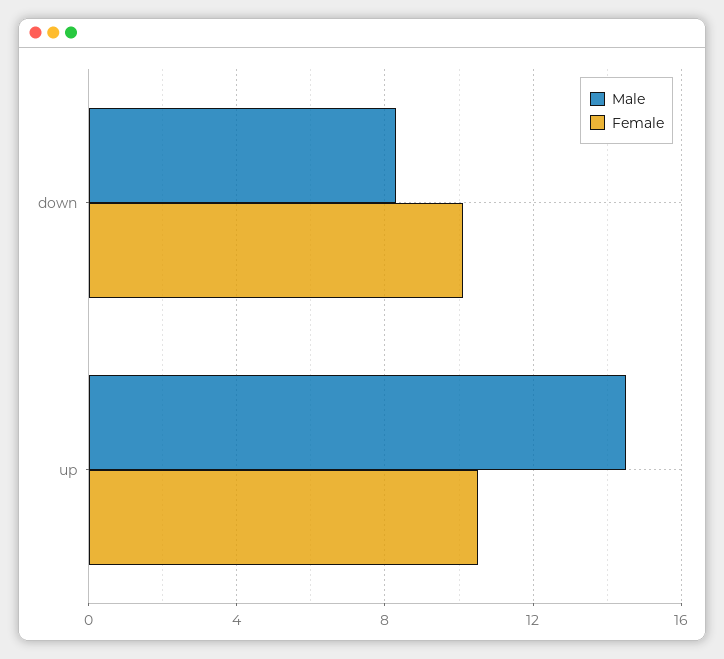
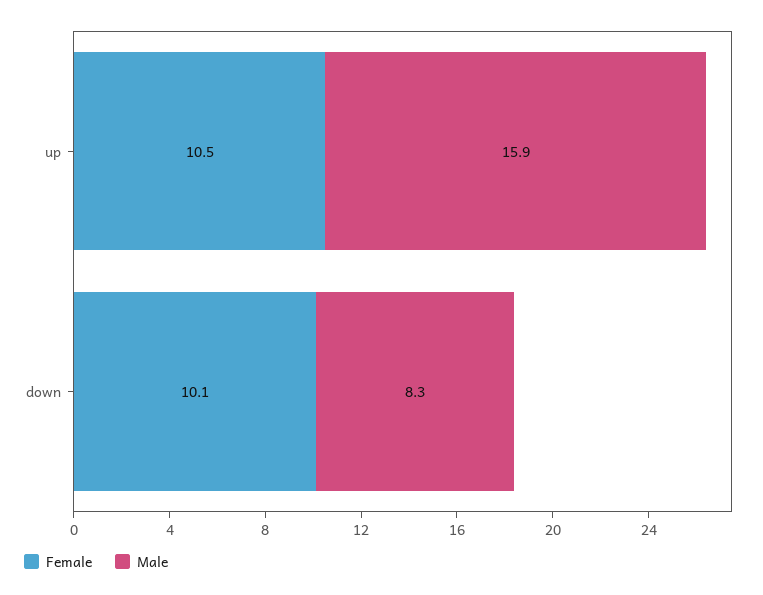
Male, up: 14.5 -> 15.9

